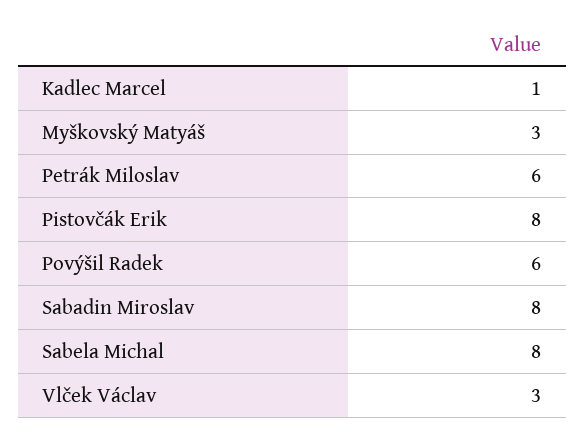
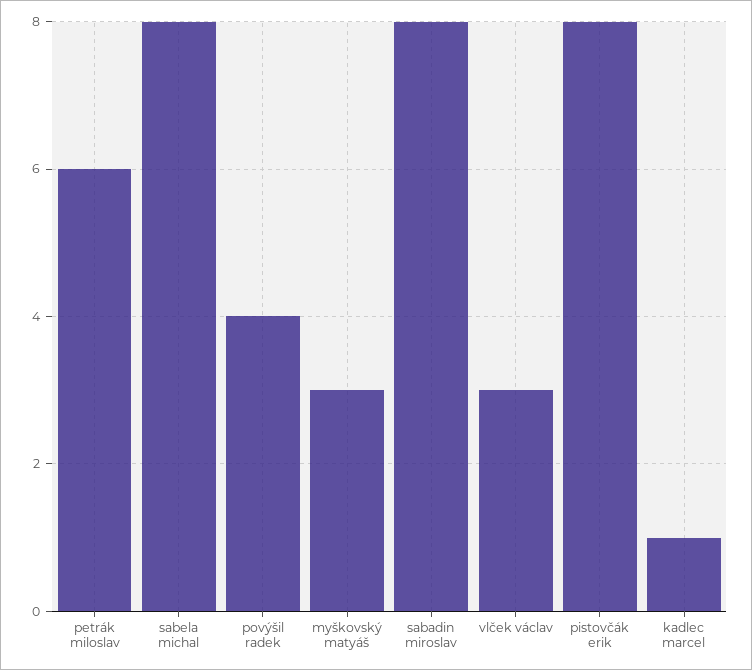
Povýšil Radek: 6 -> 4

